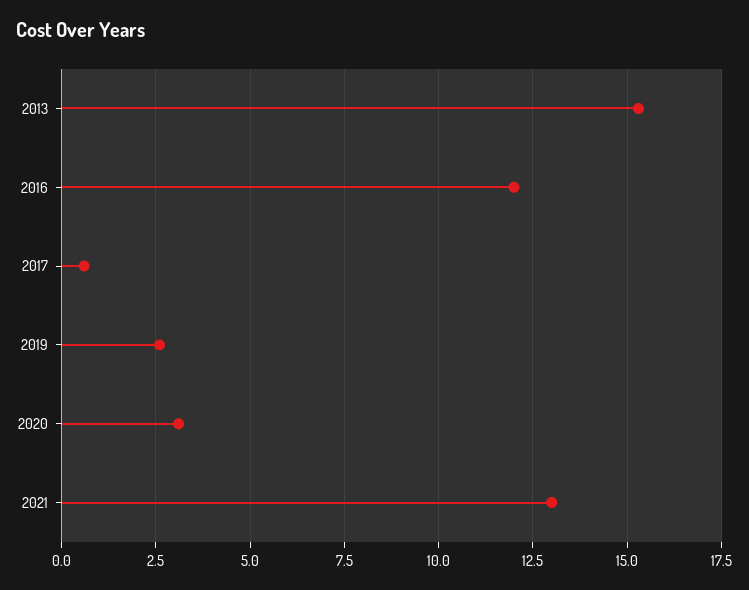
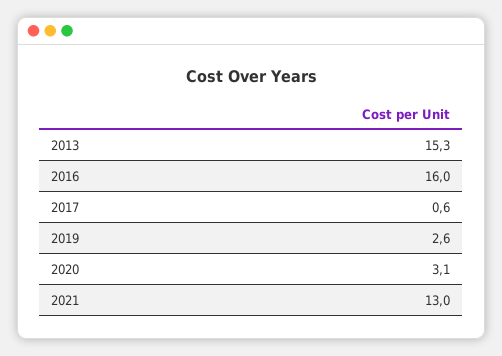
2016: 12 -> 16

